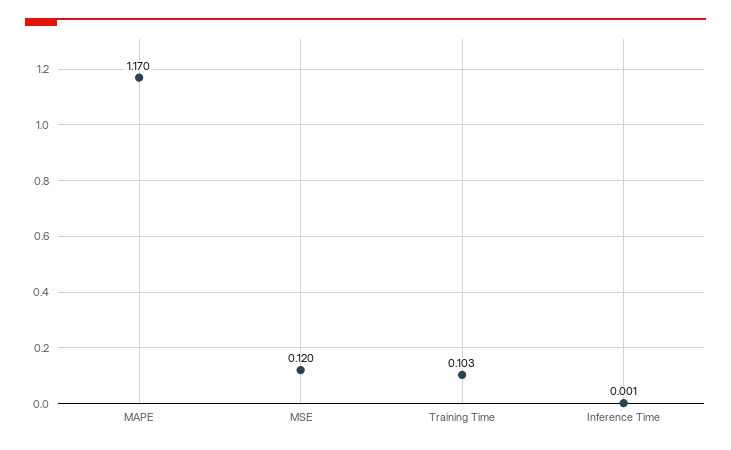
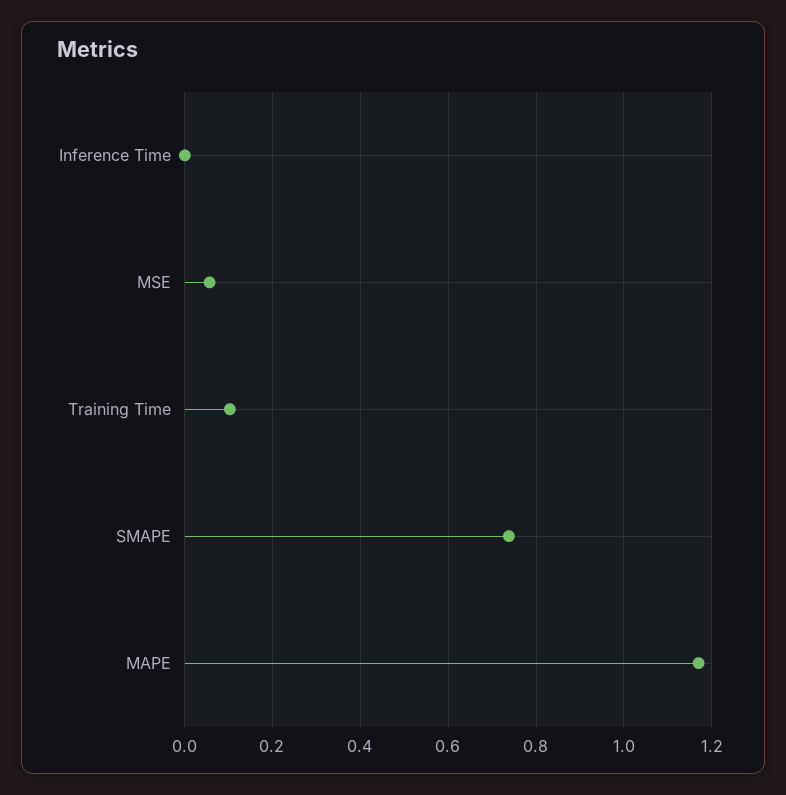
MSE: 0.12 -> 0.06
SMAPE: none -> 0.74

